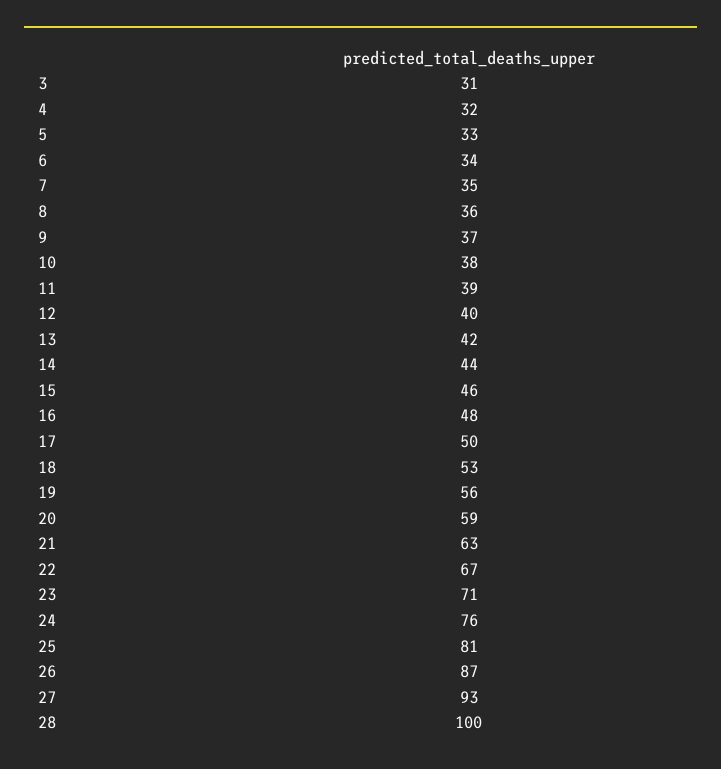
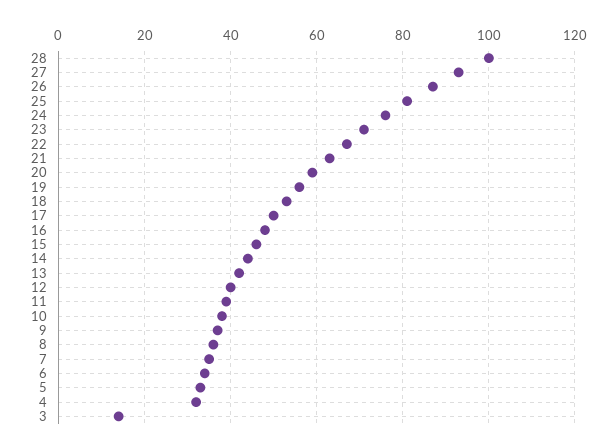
3: 31 -> 15

